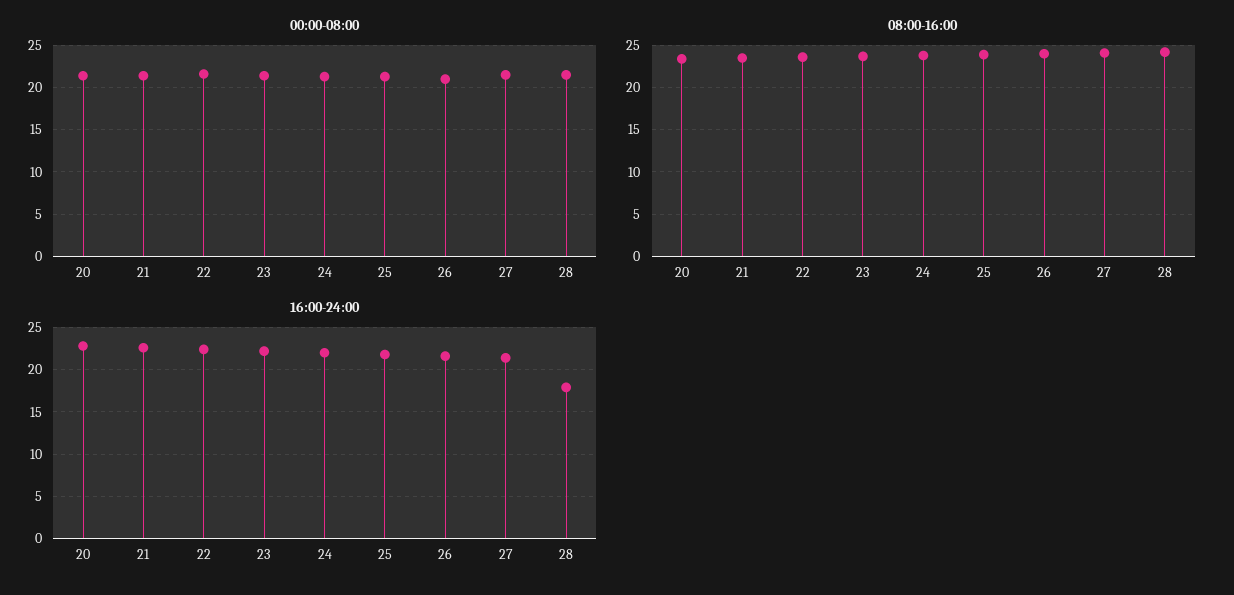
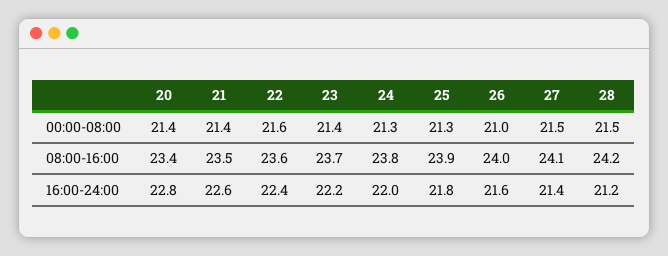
16:00-24:00, 28: 18 -> 21.2

